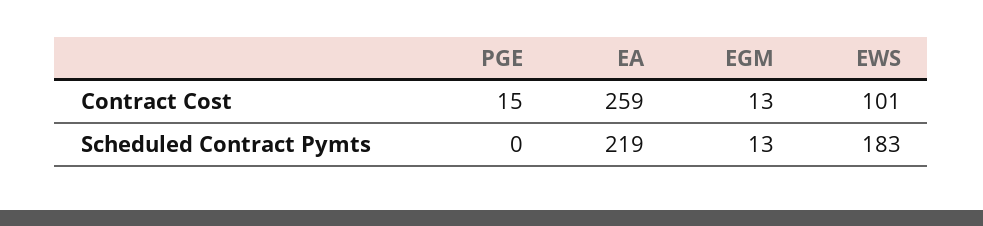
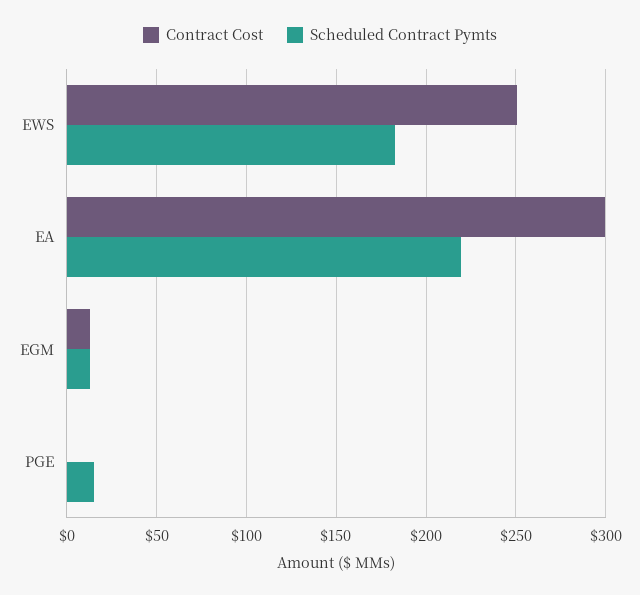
Contract Cost, PGE: 15 -> 0
Contract Cost, EA: 259 -> 300
Contract Cost, EWS: 101 -> 250
Scheduled Contract Pymts, PGE: 0 -> 15

